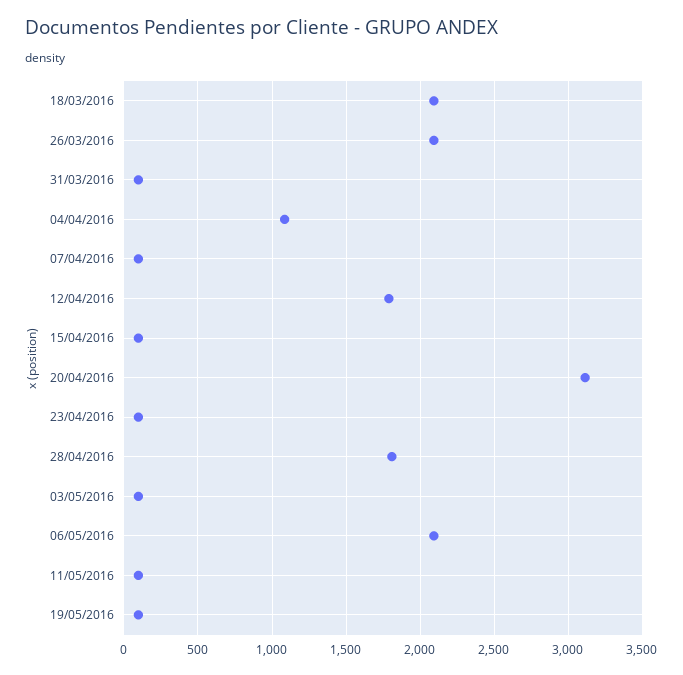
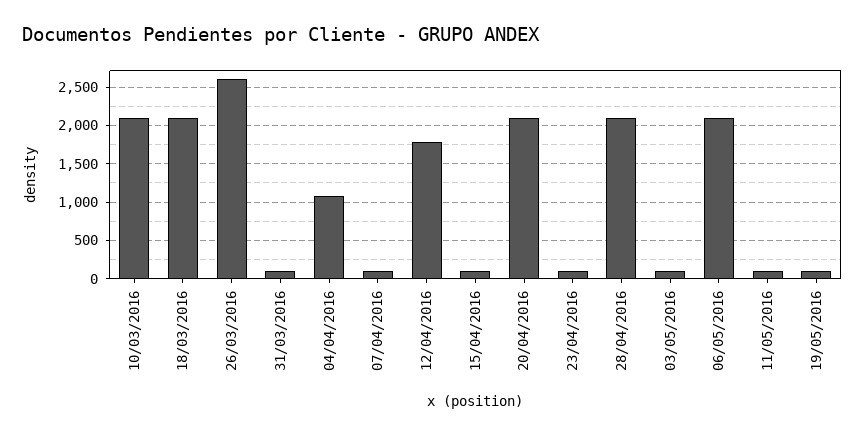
26/03/2016: 2100 -> 2600
20/04/2016: 3100 -> 2100
28/04/2016: 1800 -> 2100
10/03/2016: none -> 2100

